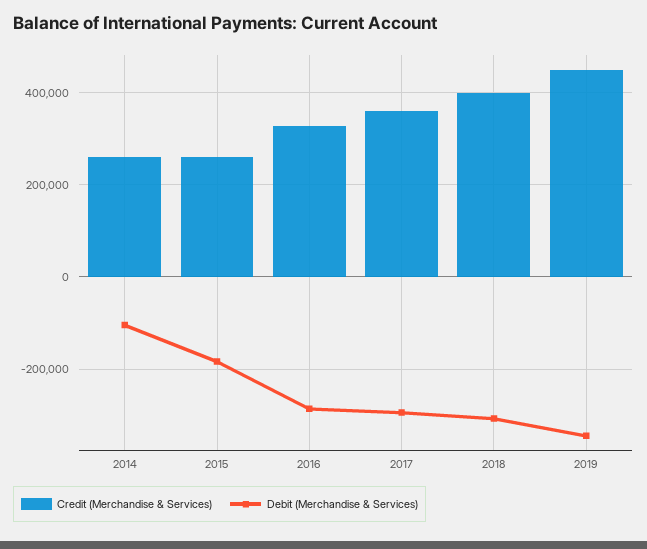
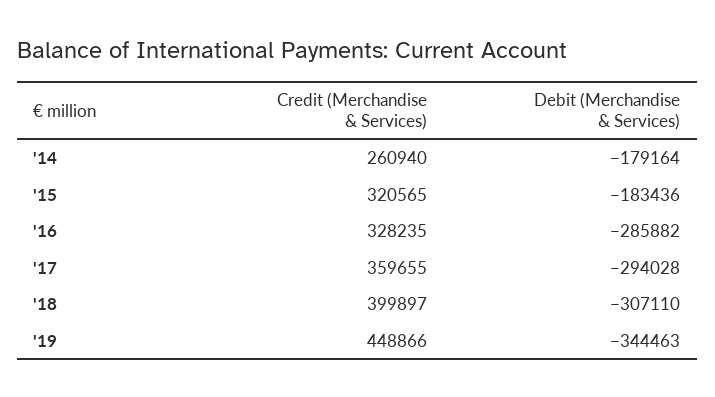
Debit (Merchandise & Services), 2014: -100000 -> -179164
Credit (Merchandise & Services), 2015: 260000 -> 320565

